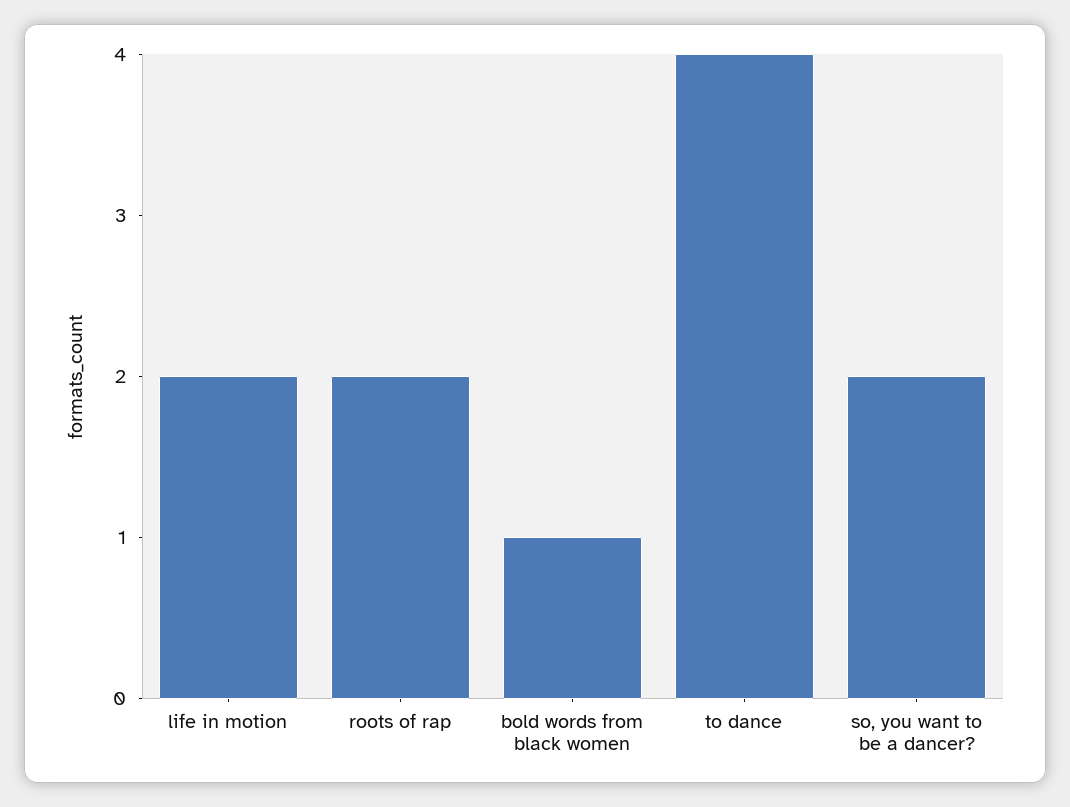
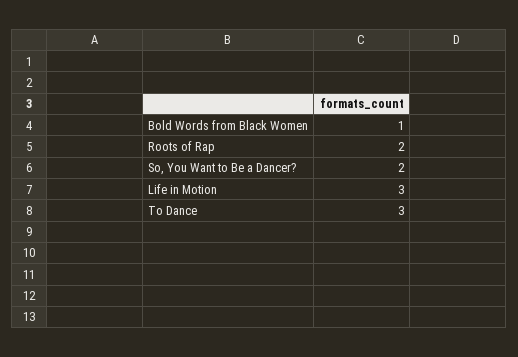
life in motion: 2 -> 3
to dance: 4 -> 3

